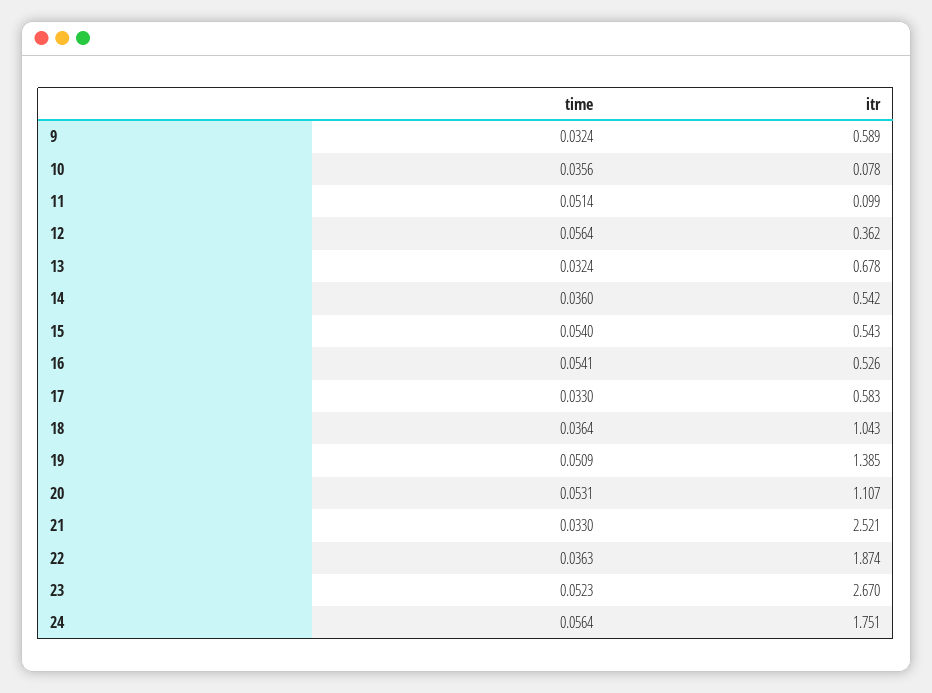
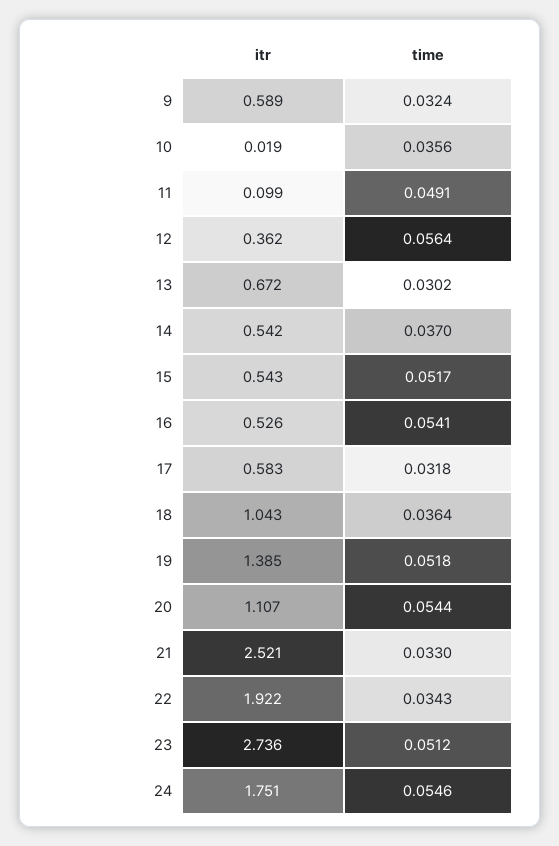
itr, 10: 0.078 -> 0.019
time, 11: 0.0514 -> 0.0491
time, 13: 0.0324 -> 0.0302
itr, 13: 0.678 -> 0.672
time, 14: 0.036 -> 0.037
time, 15: 0.054 -> 0.0517
time, 17: 0.033 -> 0.0318
time, 19: 0.0509 -> 0.0518
time, 20: 0.0531 -> 0.0544
time, 22: 0.0363 -> 0.0343
itr, 22: 1.874 -> 1.922
time, 23: 0.0523 -> 0.0512
itr, 23: 2.67 -> 2.736
time, 24: 0.0564 -> 0.0546

